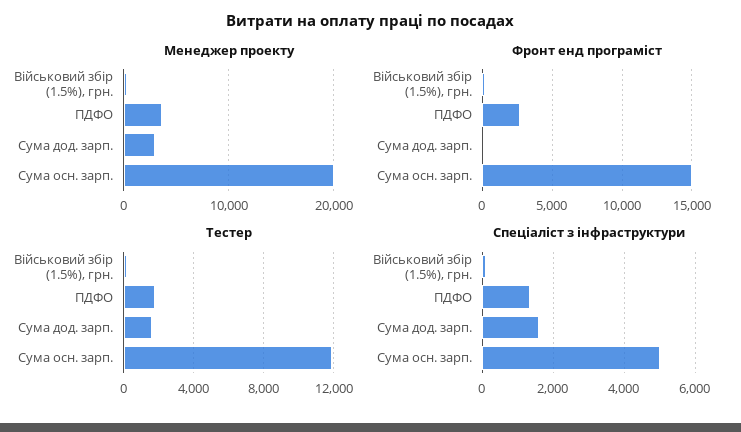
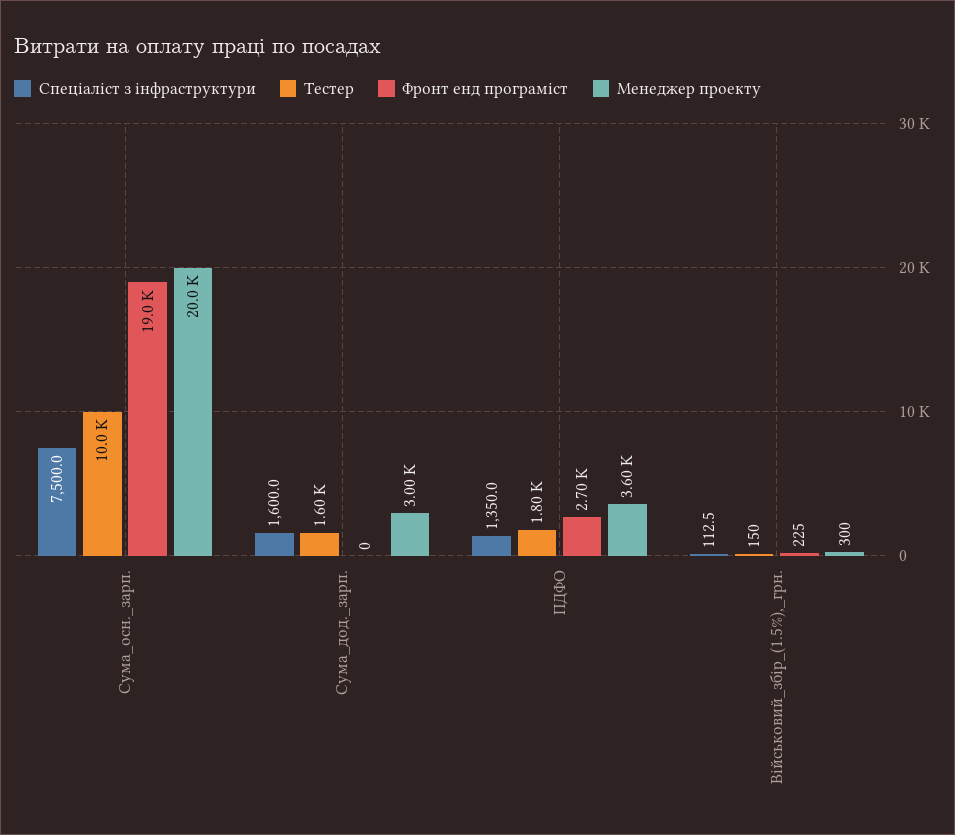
Фронт енд програміст, Сума осн. зарп.: 15000 -> 19000
Тестер, Сума осн. зарп.: 12000 -> 10000
Спеціаліст з інфраструктури, Сума осн. зарп.: 5000 -> 7500

